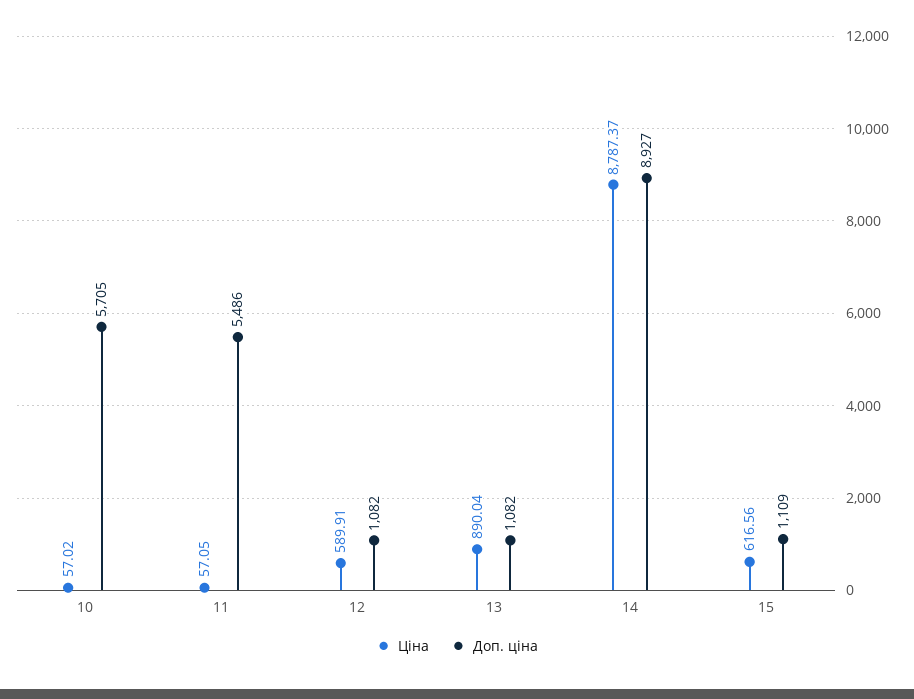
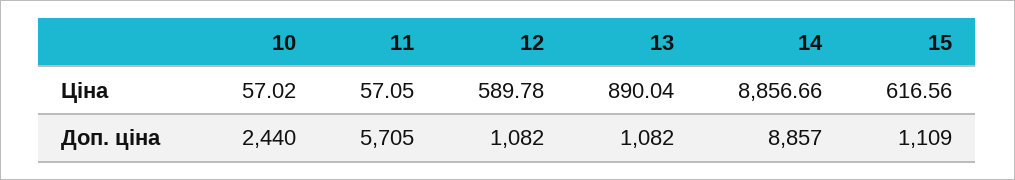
Доп. ціна, 10: 5705 -> 2440
Доп. ціна, 11: 5486 -> 5705
Ціна, 12: 589.91 -> 589.78
Ціна, 14: 8787.37 -> 8856.66
Доп. ціна, 14: 8927 -> 8857

